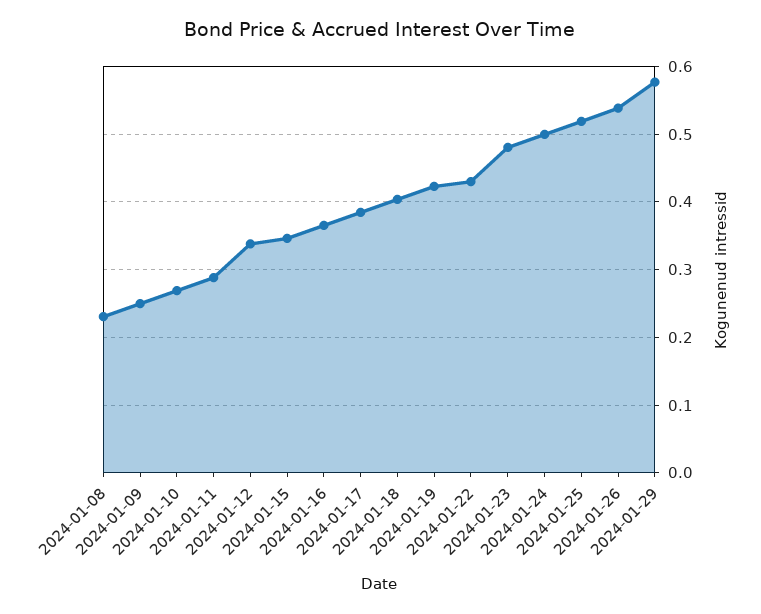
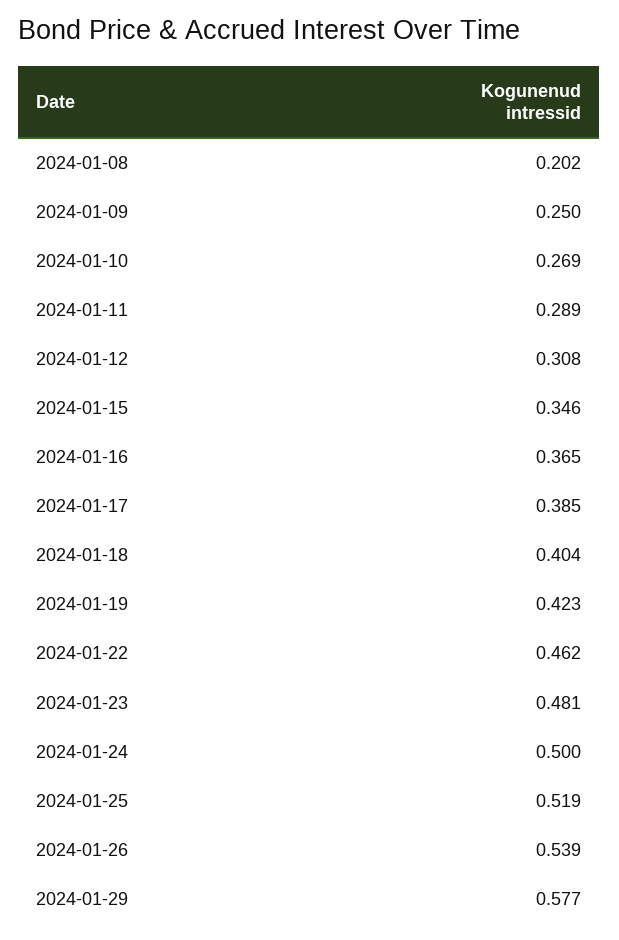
2024-01-08: 0.23 -> 0.202
2024-01-12: 0.34 -> 0.308
2024-01-22: 0.43 -> 0.462

